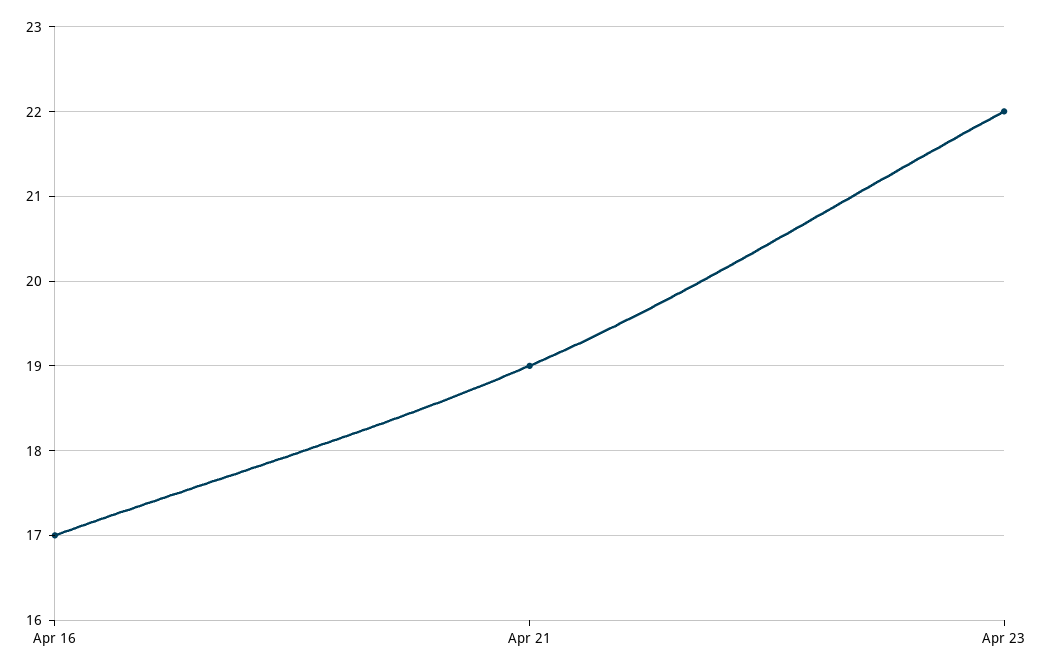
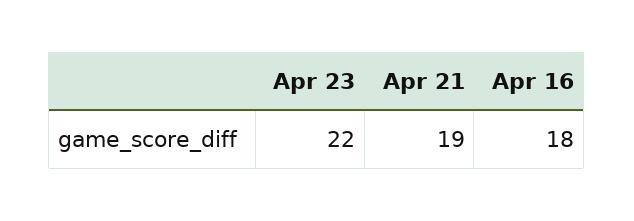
Apr 16: 17 -> 18

